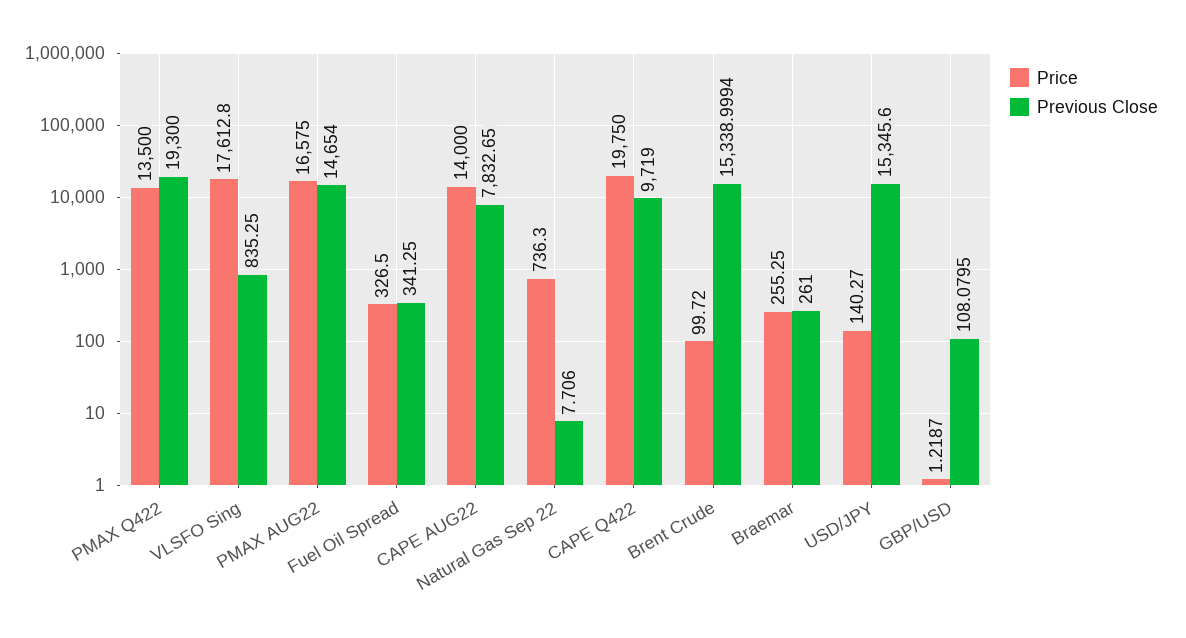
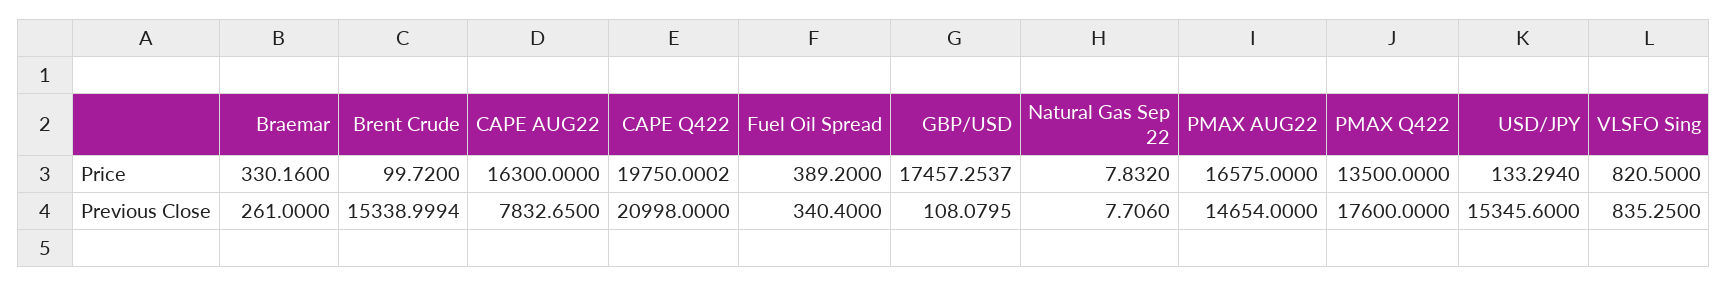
Previous Close, PMAX Q422: 19300 -> 17600
Price, VLSFO Sing: 17612.8 -> 820.5
Price, Fuel Oil Spread: 326.5 -> 389.2
Previous Close, Fuel Oil Spread: 341.25 -> 340.4
Price, CAPE AUG22: 14000 -> 16300
Price, Natural Gas Sep 22: 736.3 -> 7.832
Price, CAPE Q422: 19750 -> 19750.0002
Previous Close, CAPE Q422: 9719 -> 20998
Price, Braemar: 255.25 -> 330.16
Price, USD/JPY: 140.27 -> 133.294
Price, GBP/USD: 1.2187 -> 17457.2537

